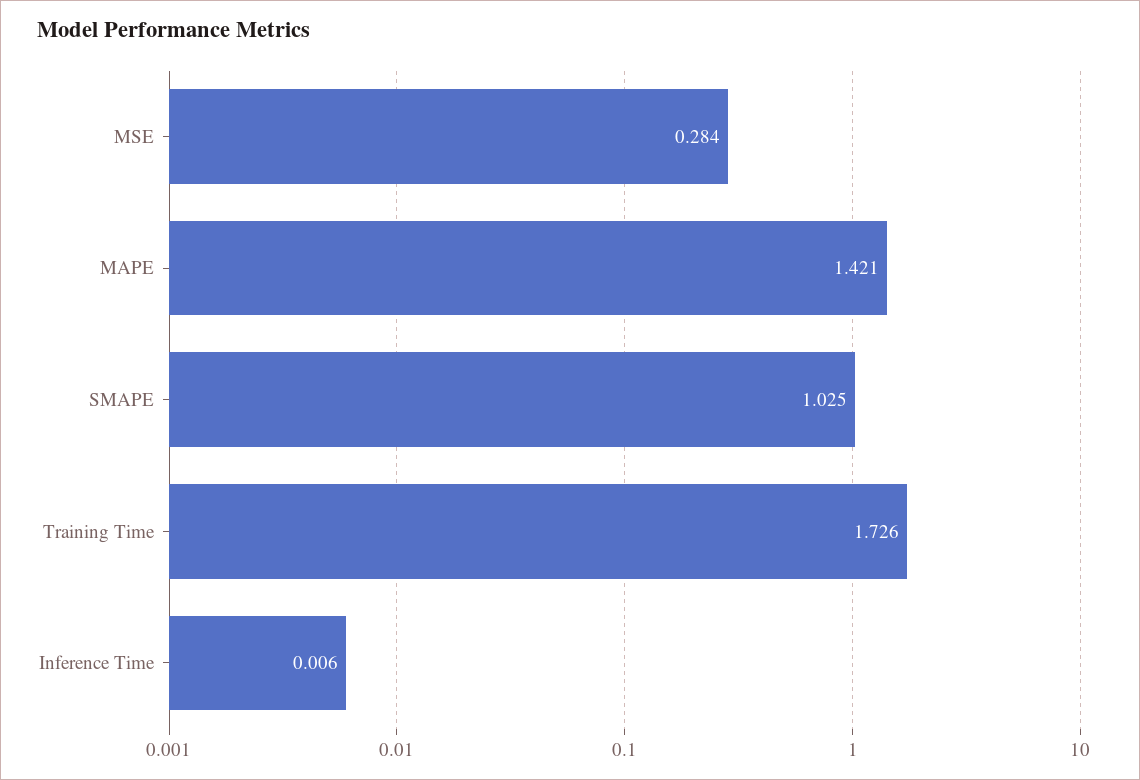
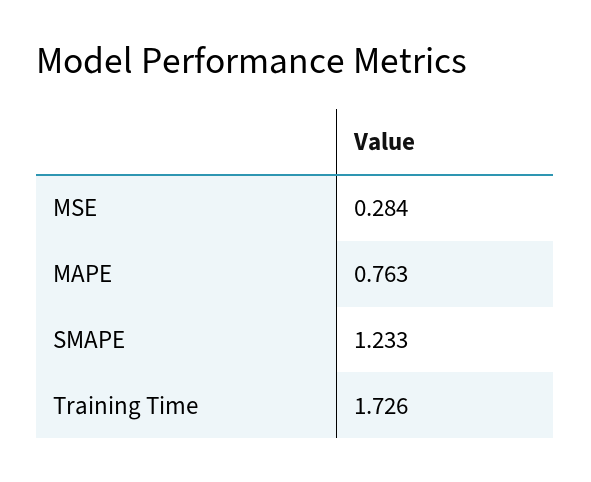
MAPE: 1.421 -> 0.763
SMAPE: 1.025 -> 1.233
Inference Time: 0.006 -> none

